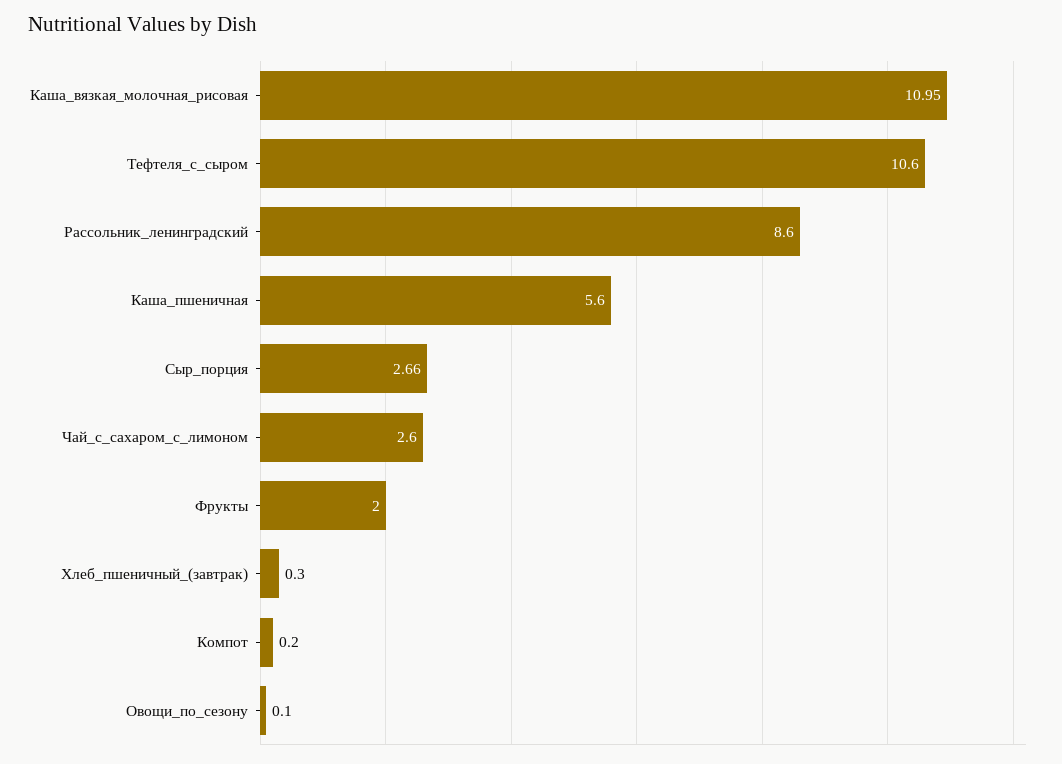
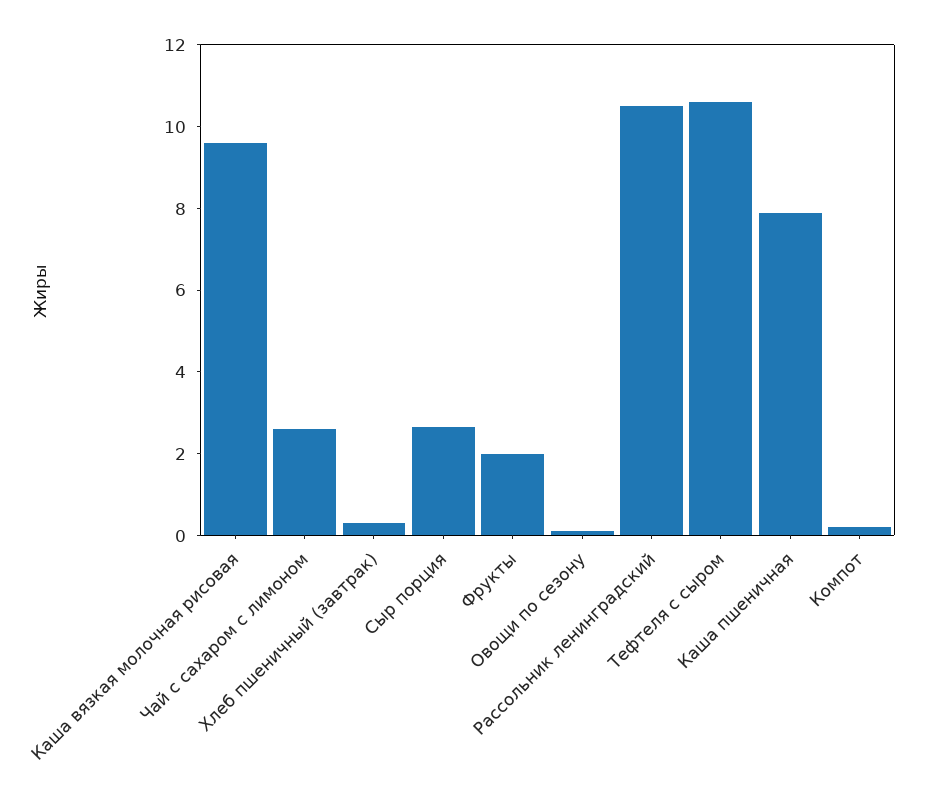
Каша_вязкая_молочная_рисовая: 10.95 -> 9.5
Рассольник_ленинградский: 8.6 -> 10.5
Каша_пшеничная: 5.6 -> 8

